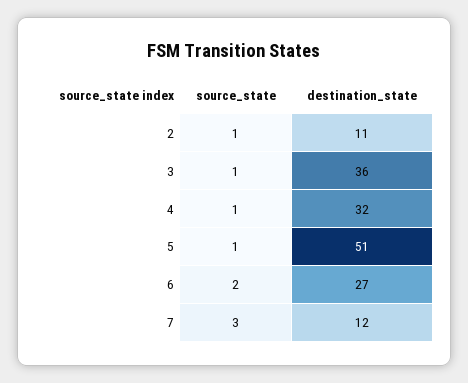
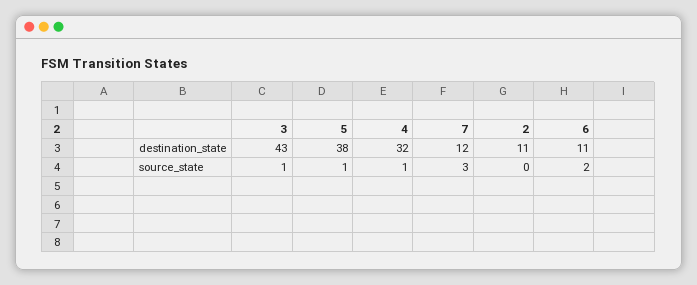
source_state, 2: 1 -> 0
destination_state, 3: 36 -> 43
destination_state, 5: 51 -> 38
destination_state, 6: 27 -> 11

